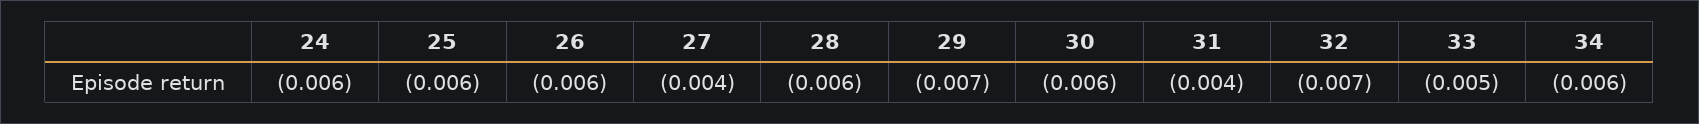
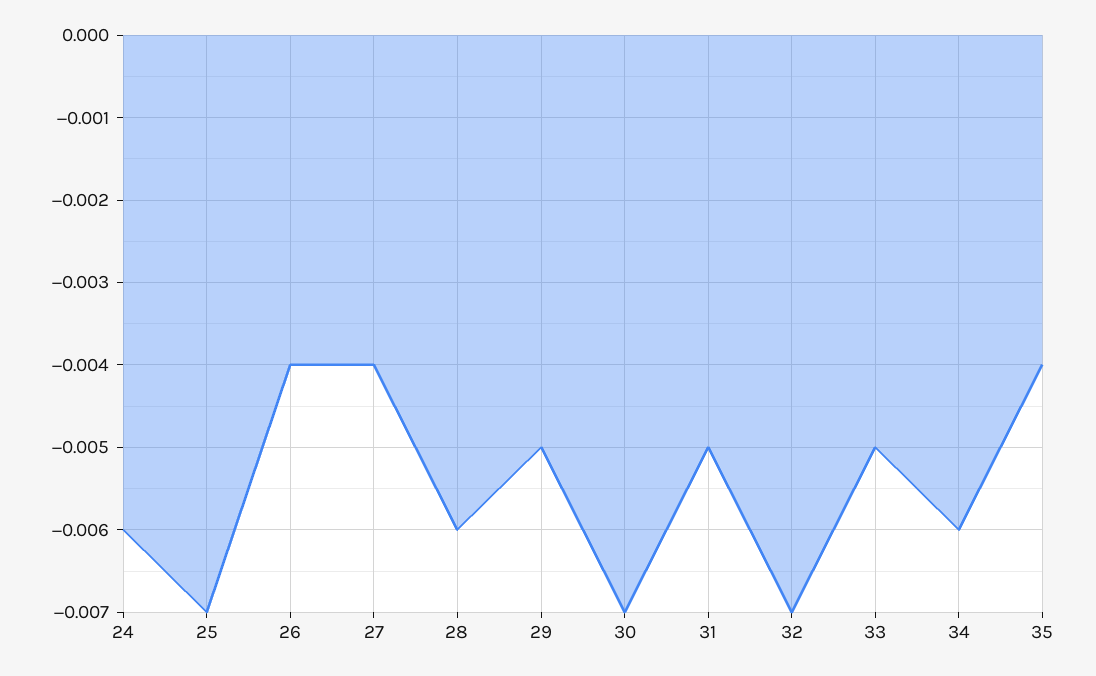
25: -0.006 -> -0.007
26: -0.006 -> -0.004
29: -0.007 -> -0.005
30: -0.006 -> -0.007
31: -0.004 -> -0.005
35: none -> -0.004

